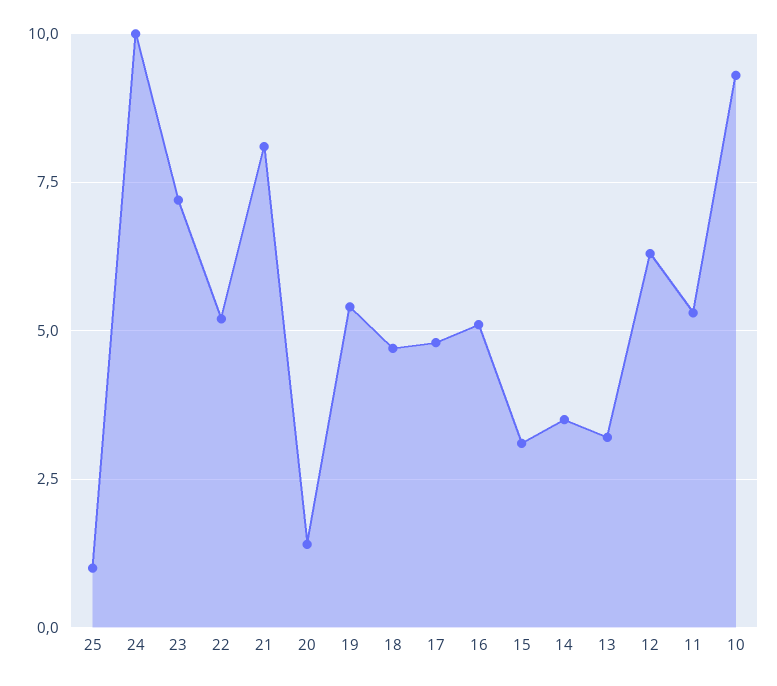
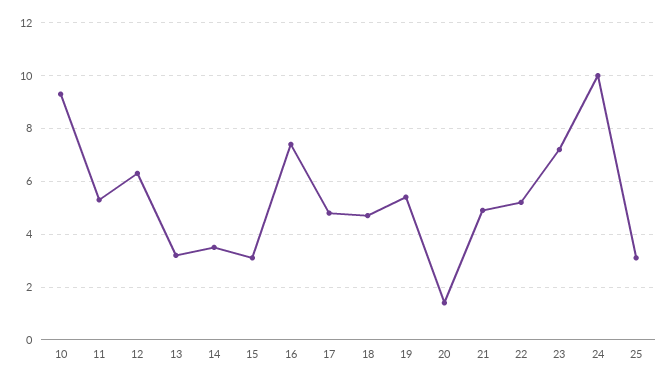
25: 1 -> 3
21: 8 -> 5
16: 5 -> 7.5

